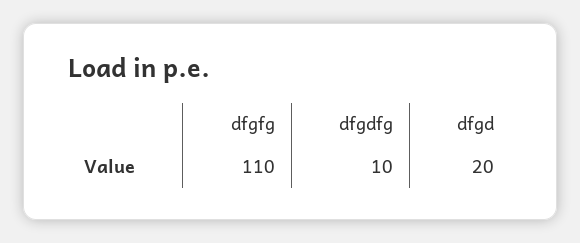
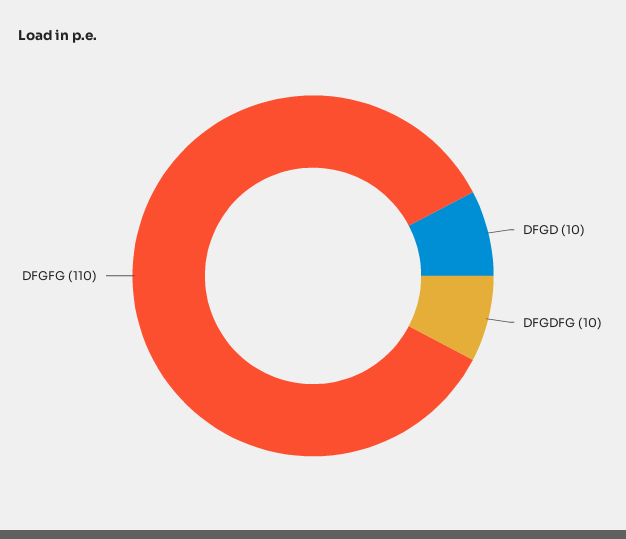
dfgd: 20 -> 10

